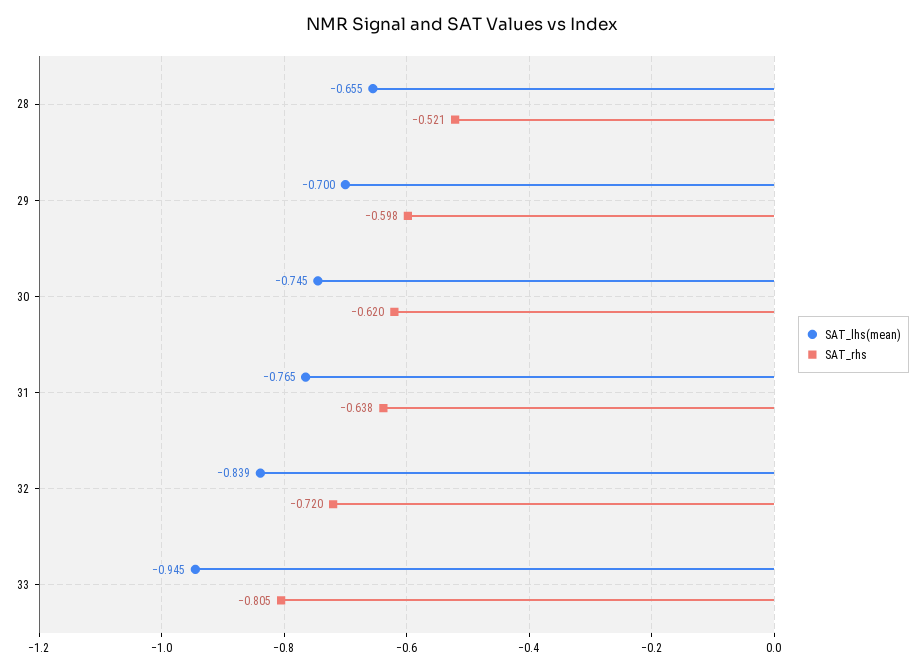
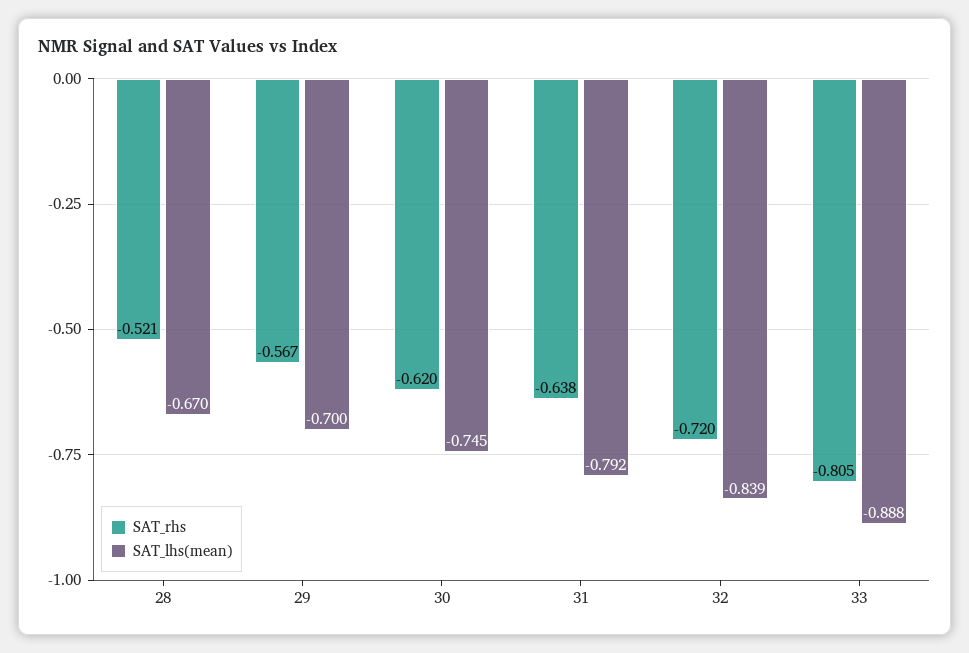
SAT_lhs(mean), 28: -0.655 -> -0.67
SAT_rhs, 29: -0.598 -> -0.567
SAT_lhs(mean), 31: -0.765 -> -0.792
SAT_lhs(mean), 33: -0.945 -> -0.888

